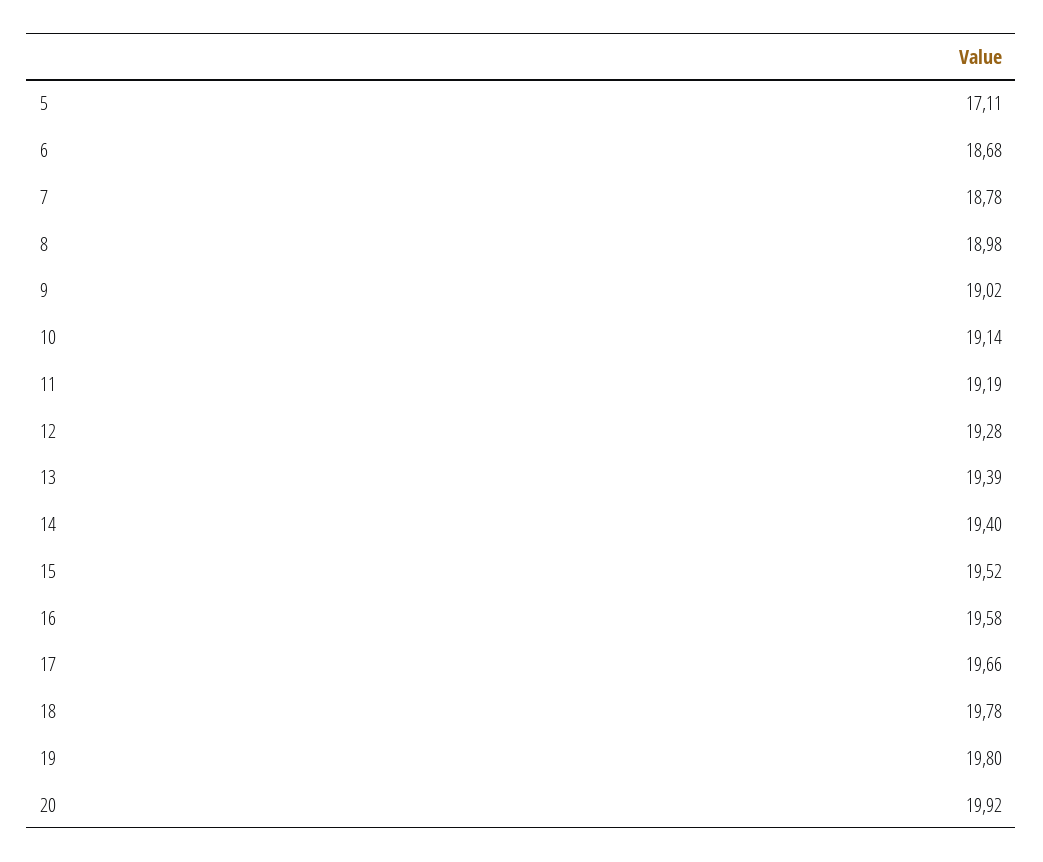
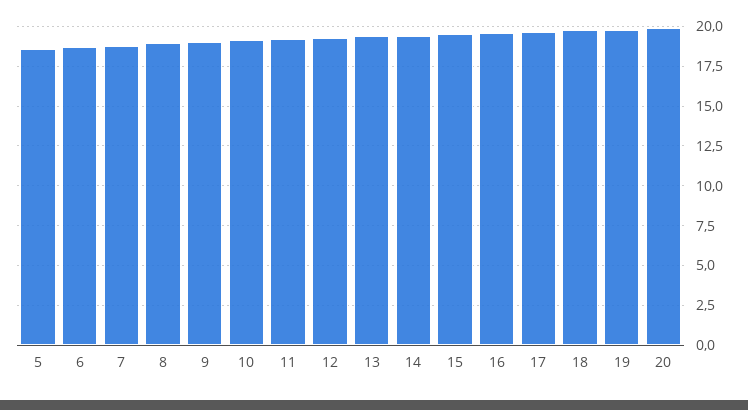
5: 17.11 -> 18.5

